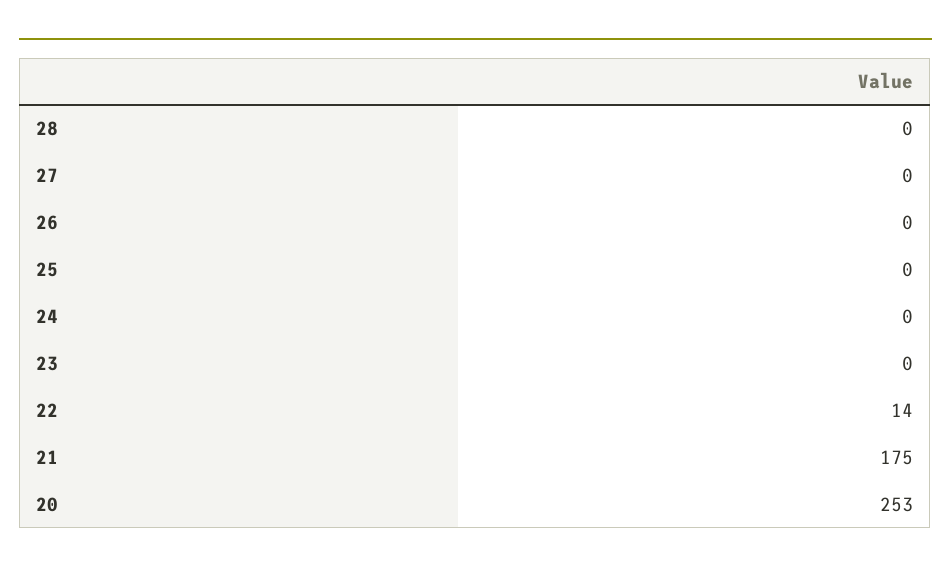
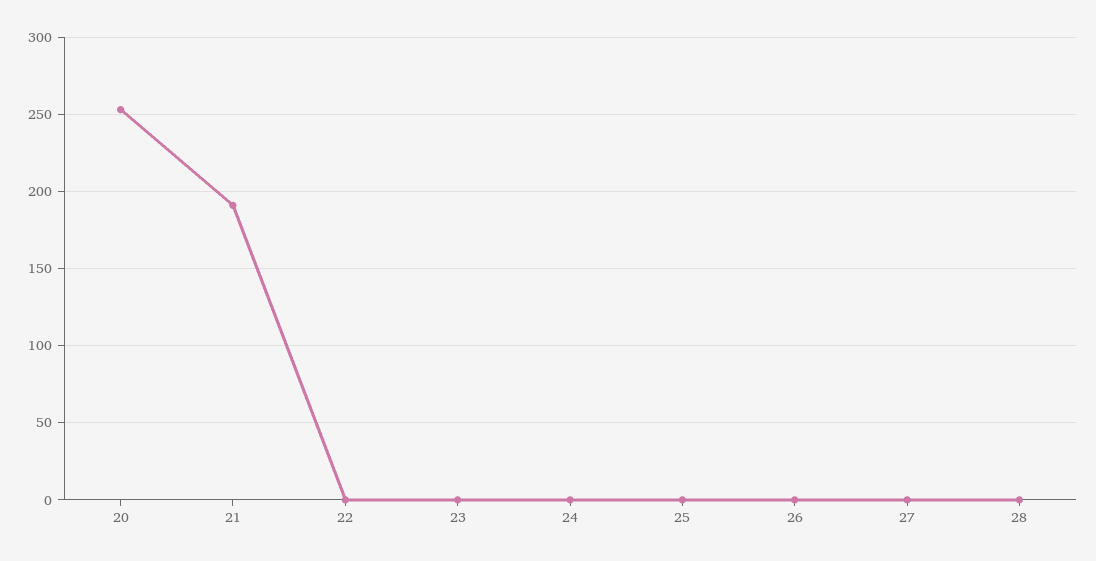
22: 14 -> 0
21: 175 -> 190

